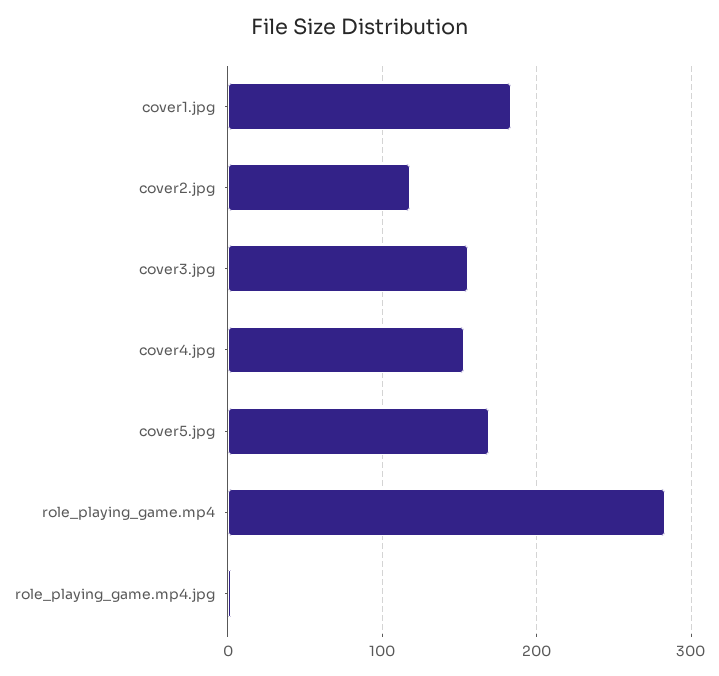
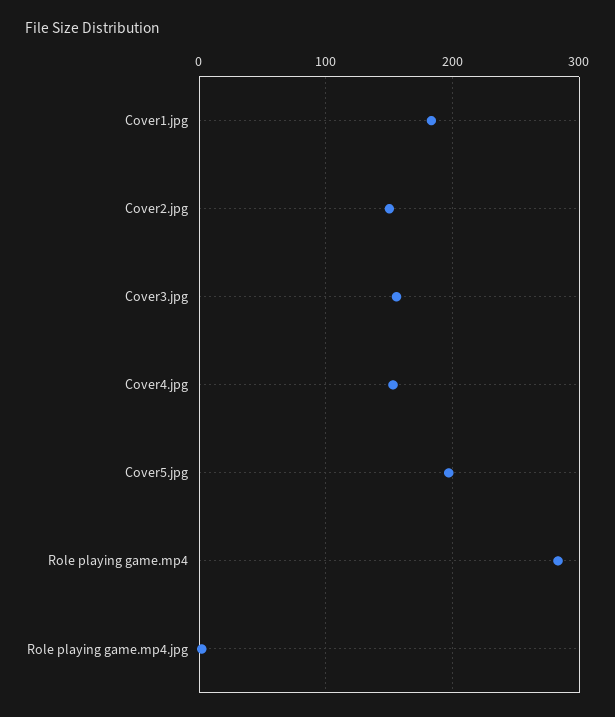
cover2.jpg: 120 -> 150
cover5.jpg: 170 -> 200

